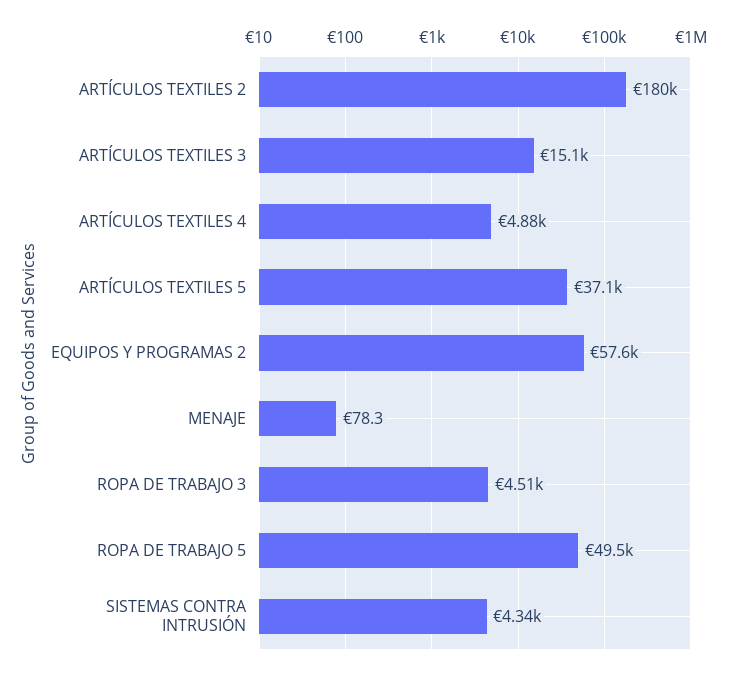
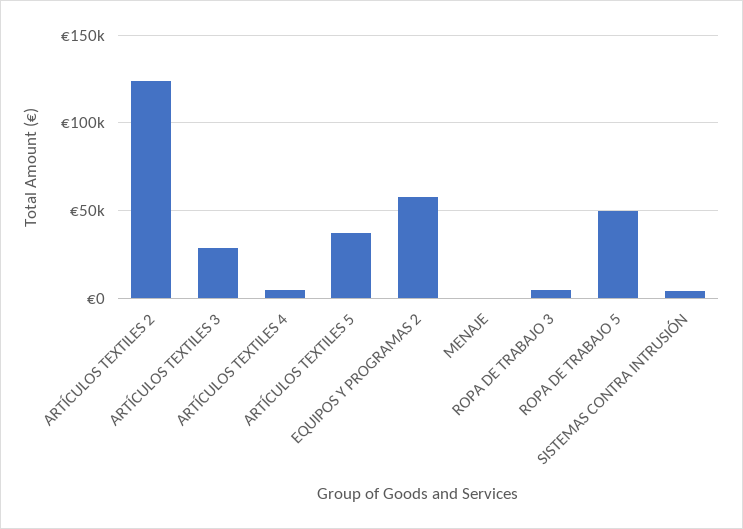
ARTÍCULOS TEXTILES 2: 180000 -> 125000
ARTÍCULOS TEXTILES 3: 15100 -> 30000

